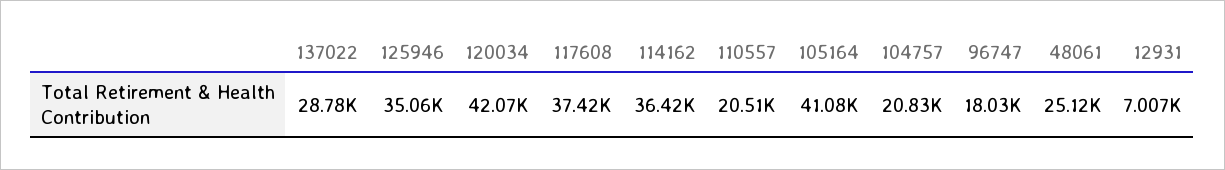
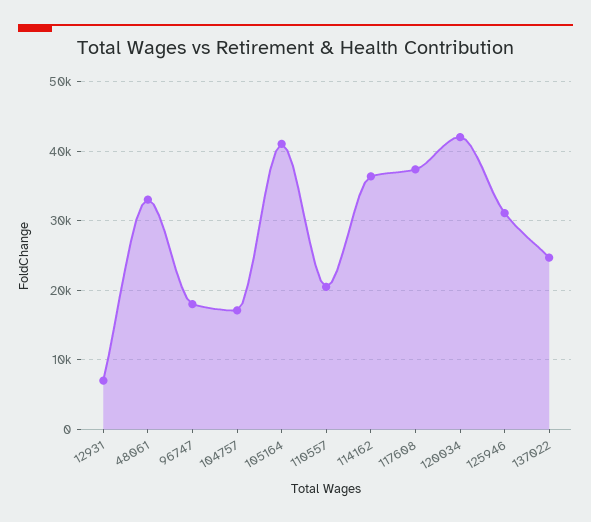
137022: 28780 -> 25000
125946: 35060 -> 31000
104757: 20830 -> 17000
48061: 25120 -> 33000

